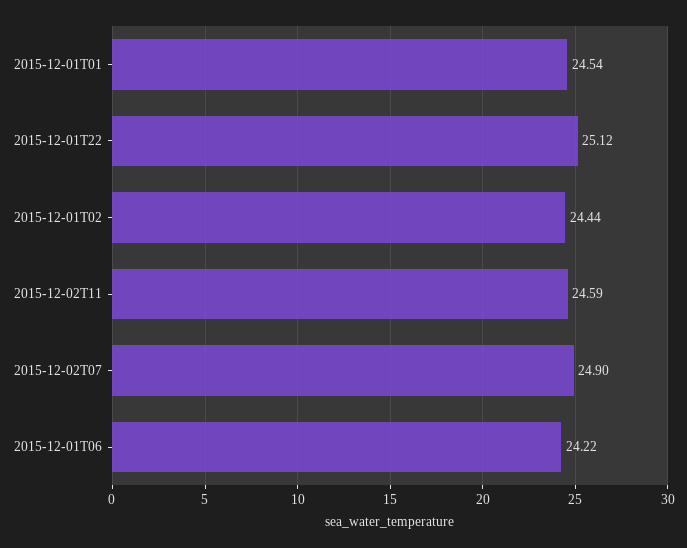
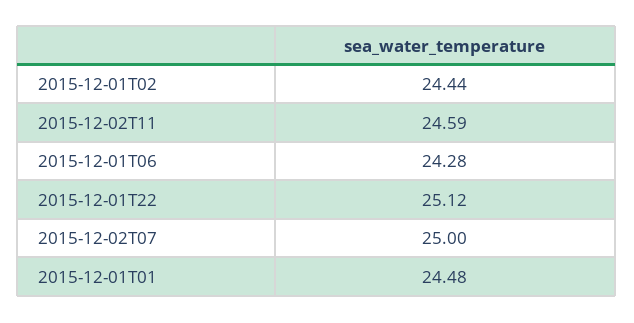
2015-12-01T01: 24.54 -> 24.48
2015-12-02T07: 24.9 -> 25
2015-12-01T06: 24.22 -> 24.28

